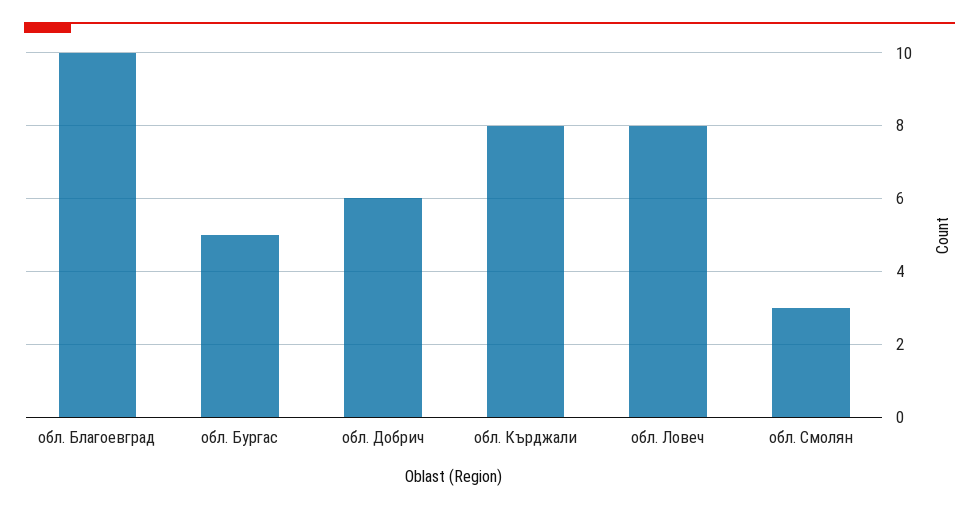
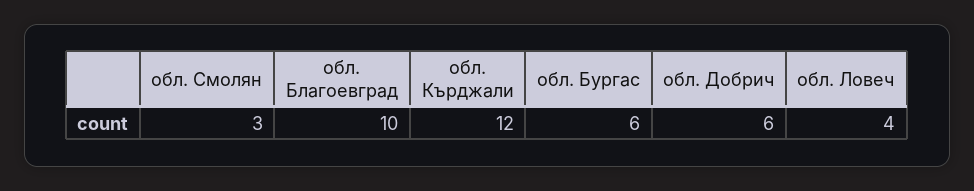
обл. Бургас: 5 -> 6
обл. Кърджали: 8 -> 12
обл. Ловеч: 8 -> 4

